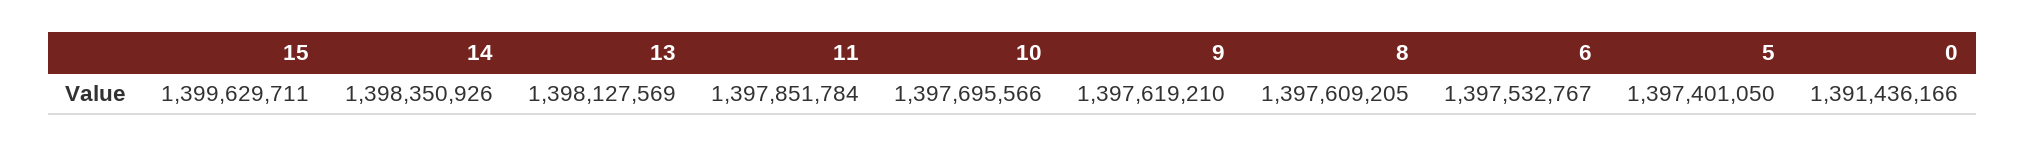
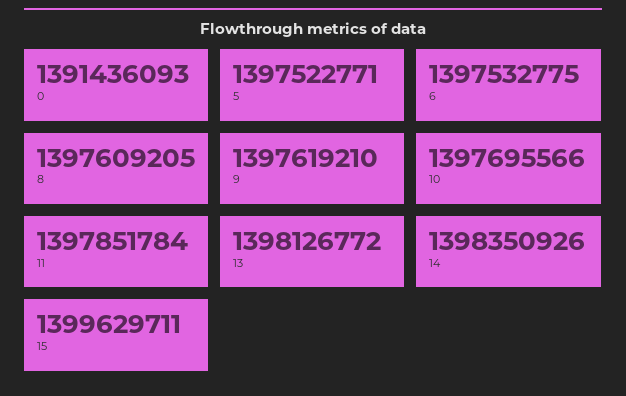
13: 1398127569 -> 1398126772
6: 1397532767 -> 1397532775
5: 1397401050 -> 1397522771
0: 1391436166 -> 1391436093

